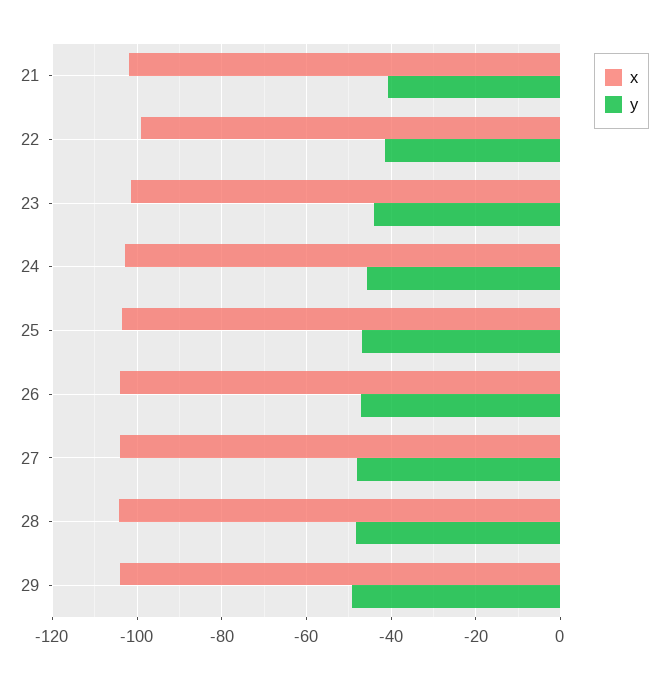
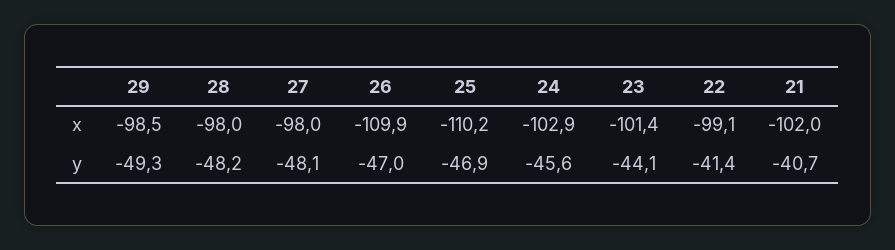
x, 25: -104 -> -110.2
x, 26: -104 -> -109.9
x, 27: -104 -> -98
x, 28: -104 -> -98
x, 29: -104 -> -98.5

